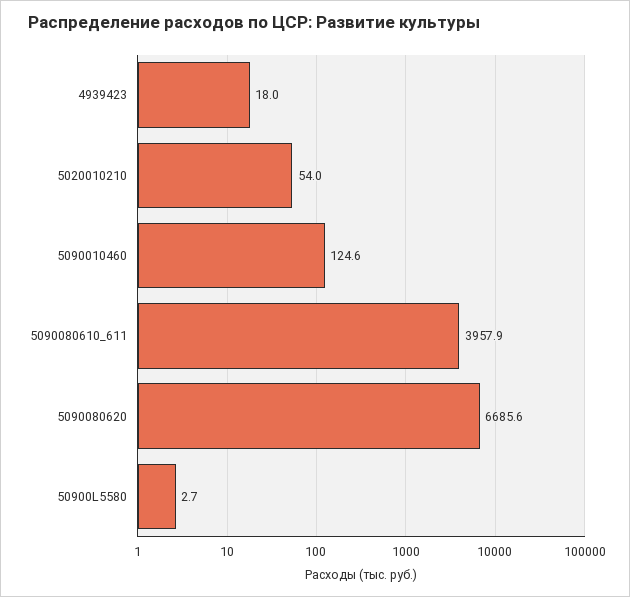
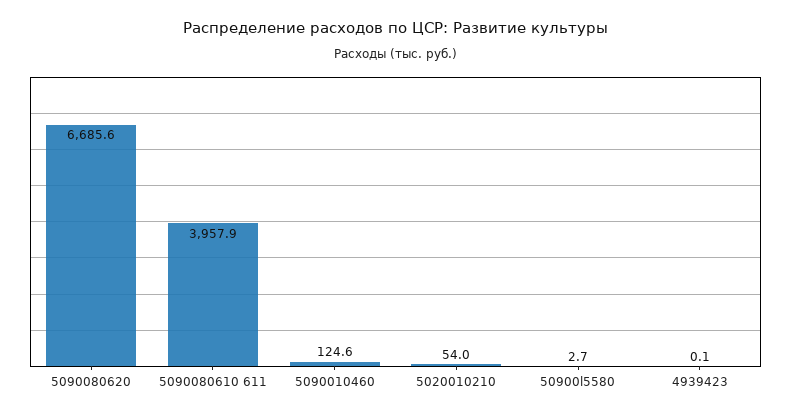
4939423: 18 -> 0.1

